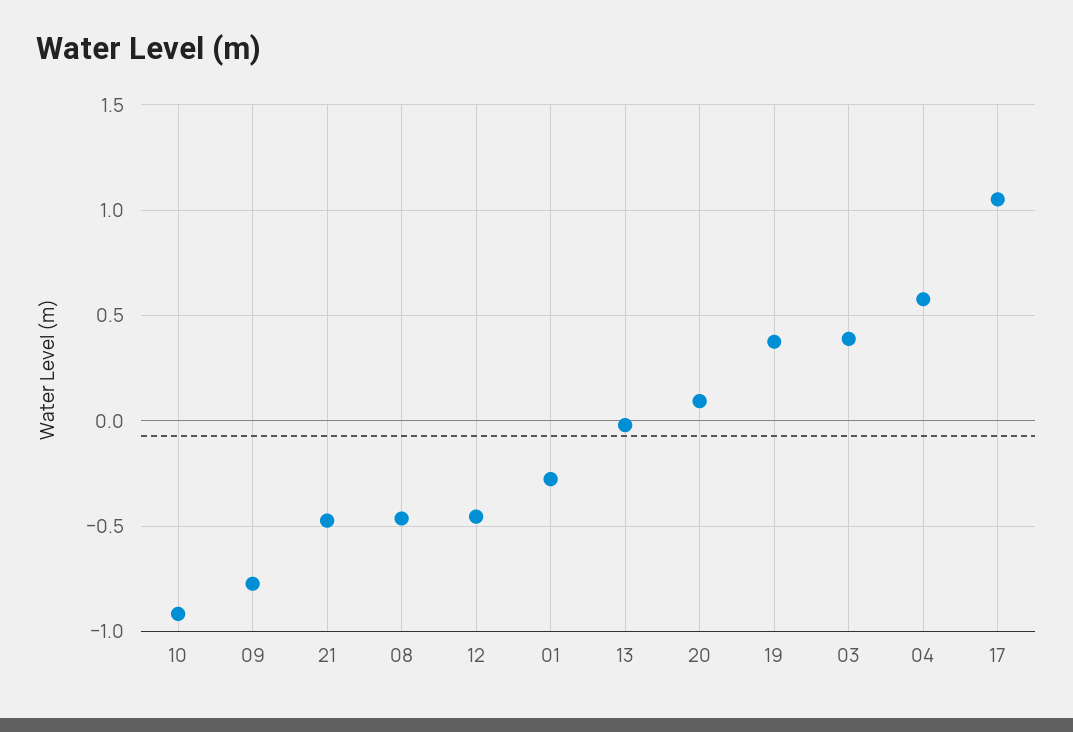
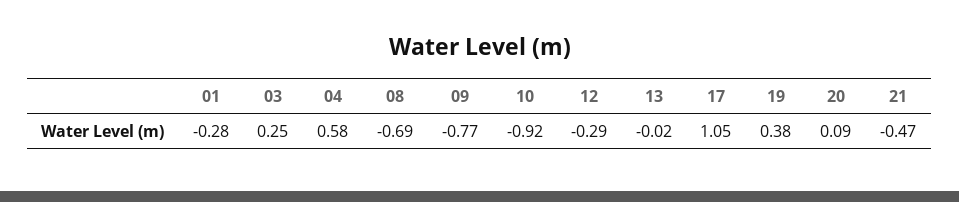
08: -0.45 -> -0.69
12: -0.45 -> -0.29
03: 0.4 -> 0.25

